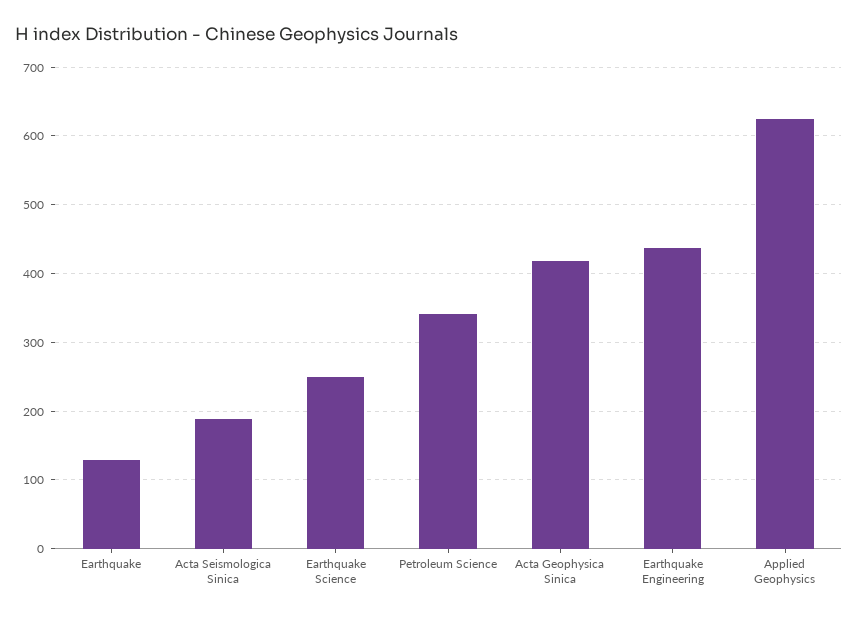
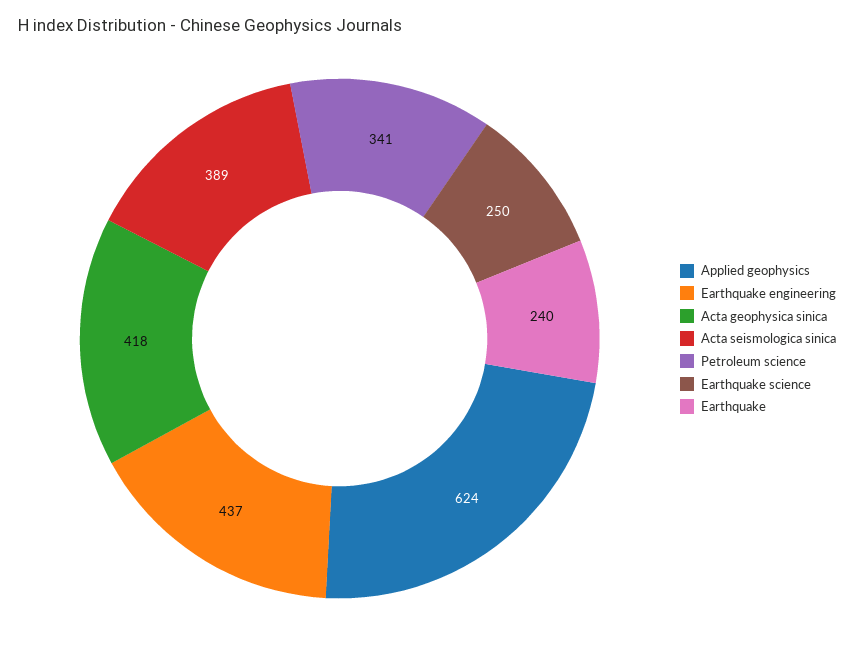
Earthquake: 130 -> 240
Acta Seismologica Sinica: 190 -> 389

